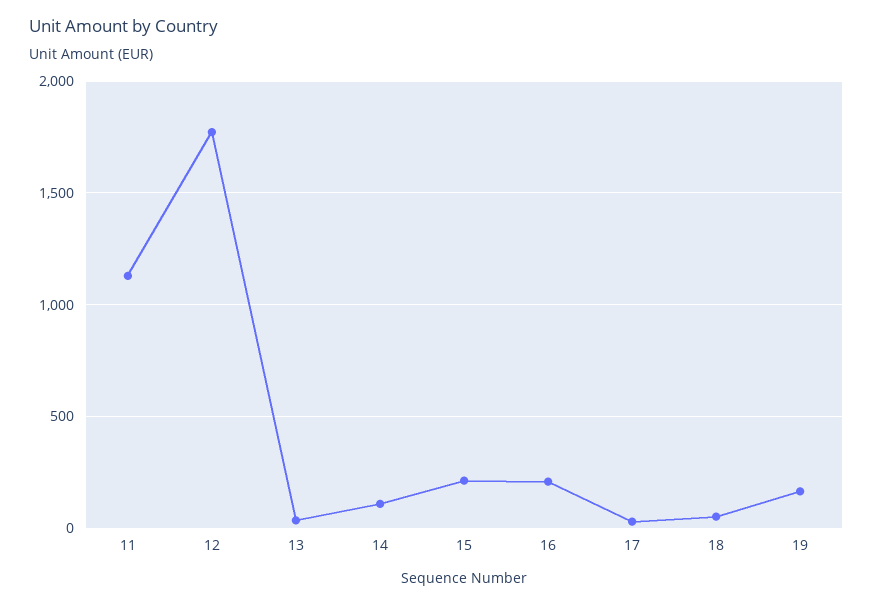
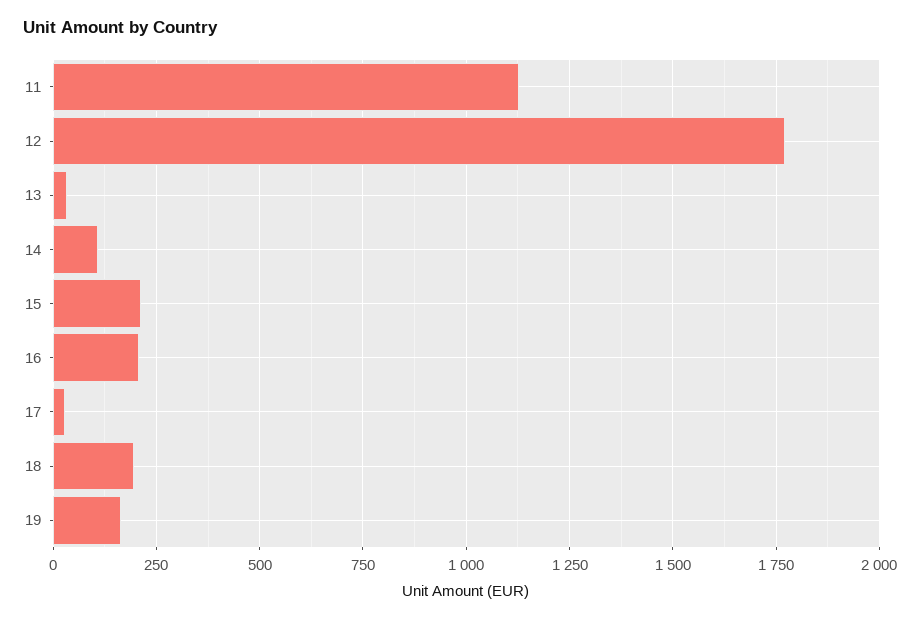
18: 50 -> 200

